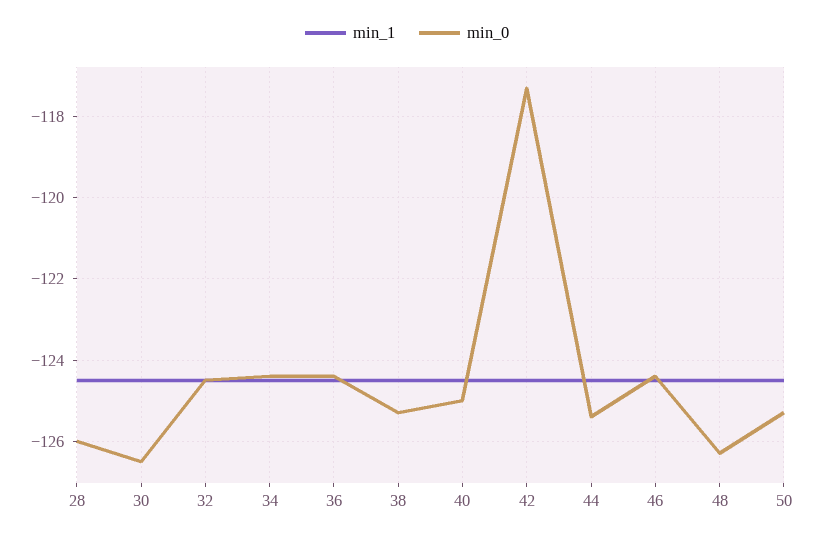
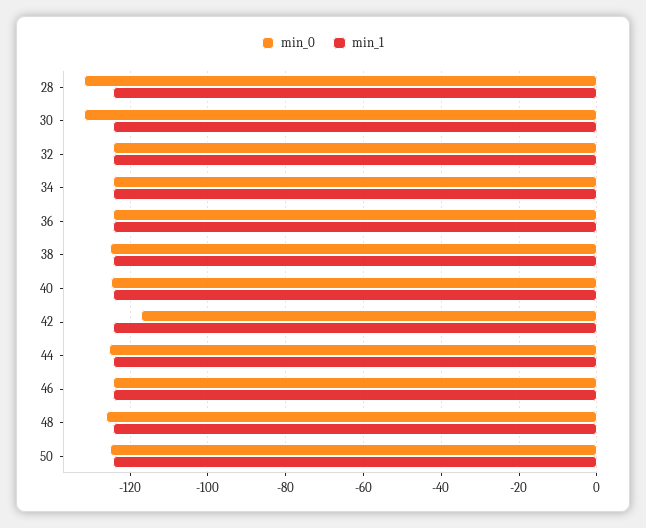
min_0, 28: -126 -> -132
min_0, 30: -126.5 -> -132

